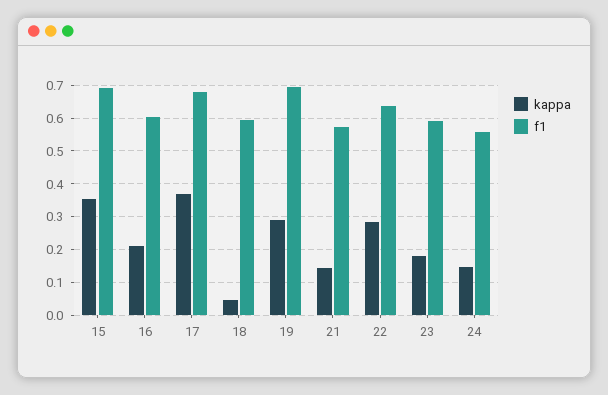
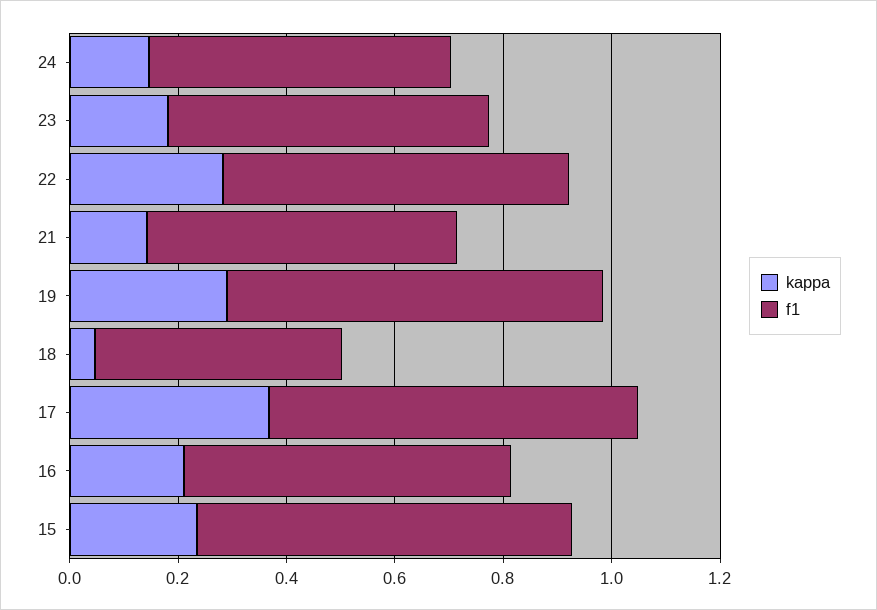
kappa, 15: 0.36 -> 0.25
f1, 18: 0.6 -> 0.45

